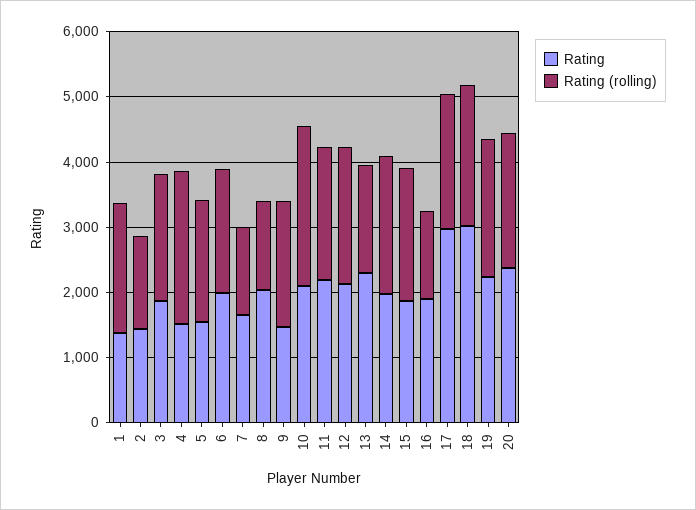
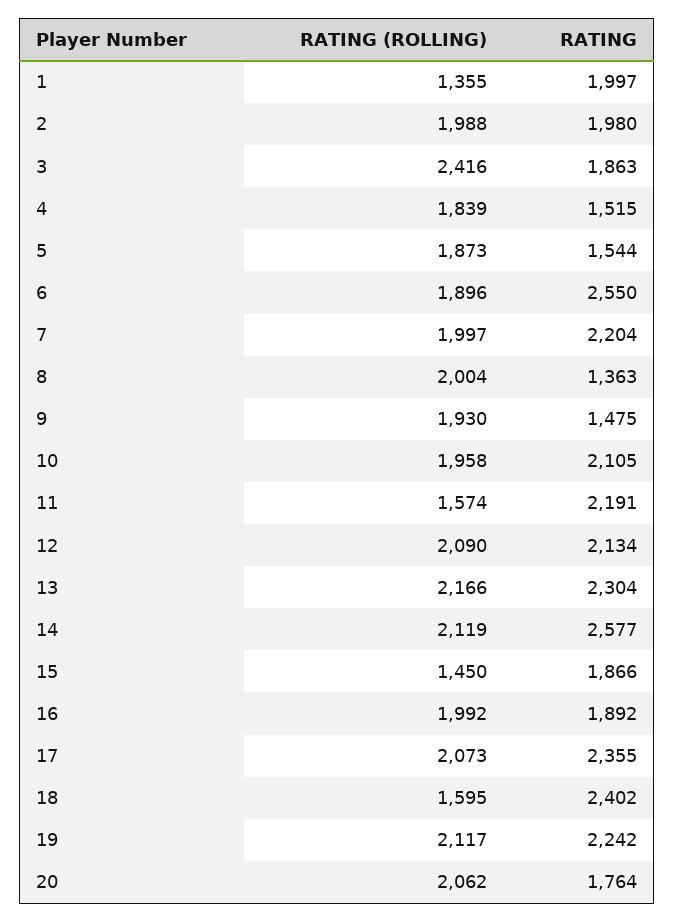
Rating, 1: 1400 -> 1997
Rating (rolling), 1: 2000 -> 1355
Rating, 2: 1400 -> 1980
Rating (rolling), 2: 1400 -> 1988
Rating (rolling), 3: 2000 -> 2416
Rating (rolling), 4: 2400 -> 1839
Rating, 6: 2000 -> 2550
Rating, 7: 1600 -> 2204
Rating (rolling), 7: 1400 -> 1997
Rating, 8: 2000 -> 1363
Rating (rolling), 8: 1400 -> 2004
Rating (rolling), 10: 2400 -> 1958
Rating (rolling), 11: 2000 -> 1574
Rating (rolling), 13: 1600 -> 2166
Rating, 14: 2000 -> 2577
Rating (rolling), 15: 2000 -> 1450
Rating (rolling), 16: 1400 -> 1992
Rating, 17: 3000 -> 2355
Rating, 18: 3000 -> 2402
Rating (rolling), 18: 2200 -> 1595
Rating, 20: 2400 -> 1764

